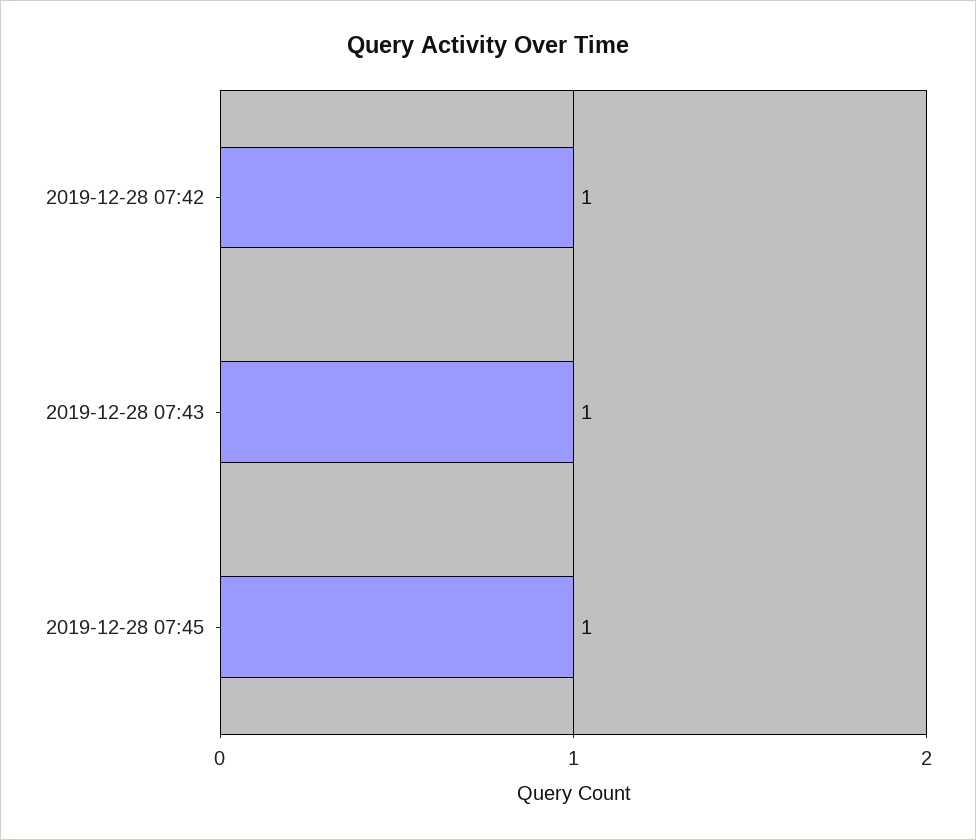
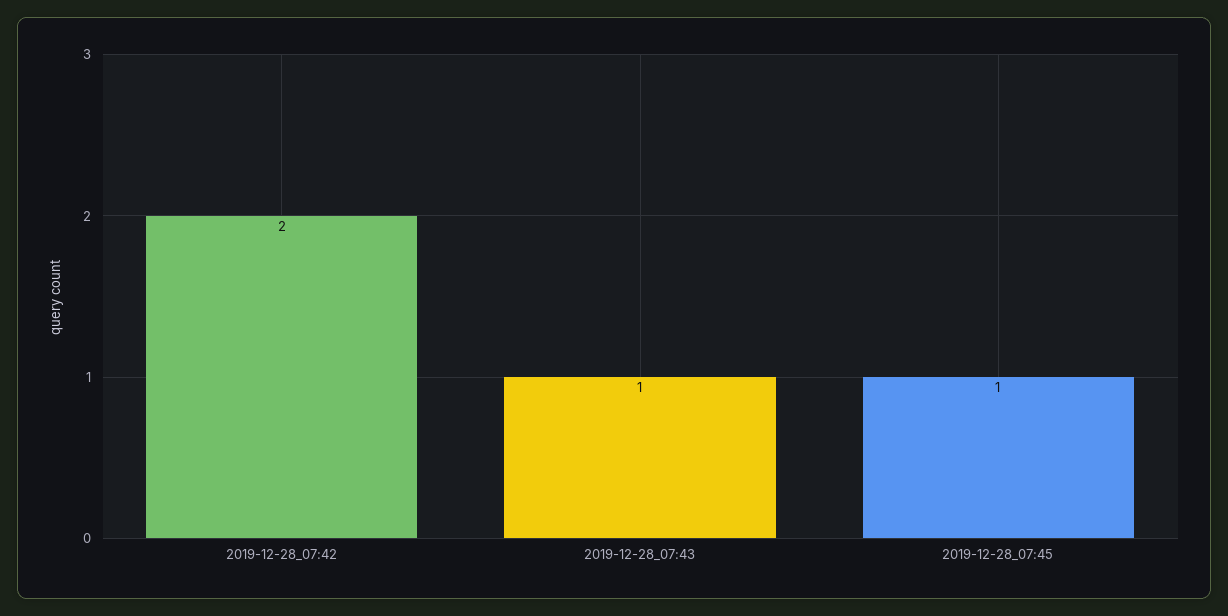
2019-12-28 07:42: 1 -> 2

